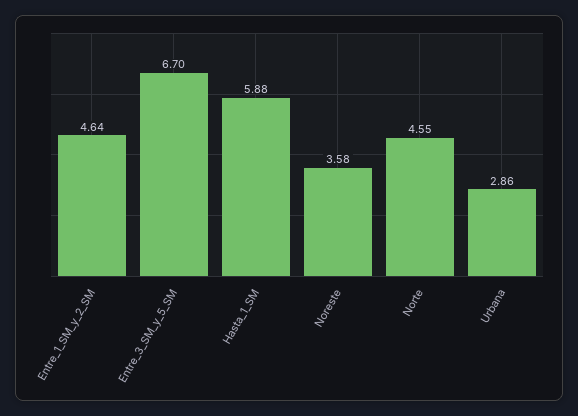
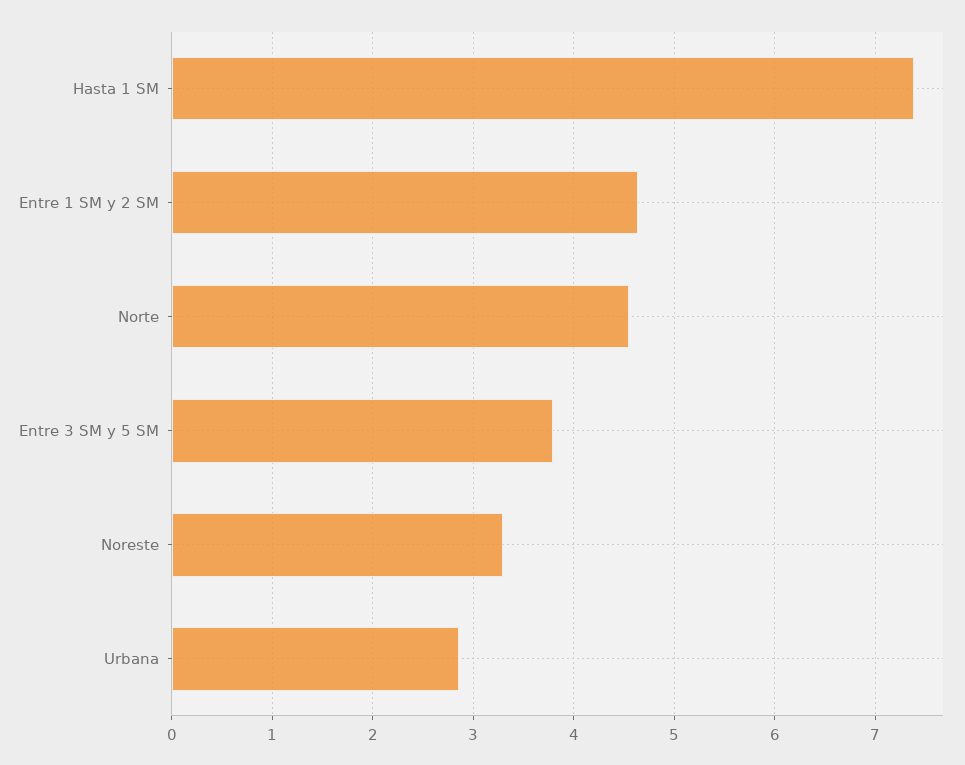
Entre_3_SM_y_5_SM: 6.7 -> 3.8
Hasta_1_SM: 5.88 -> 7.4
Noreste: 3.58 -> 3.3

